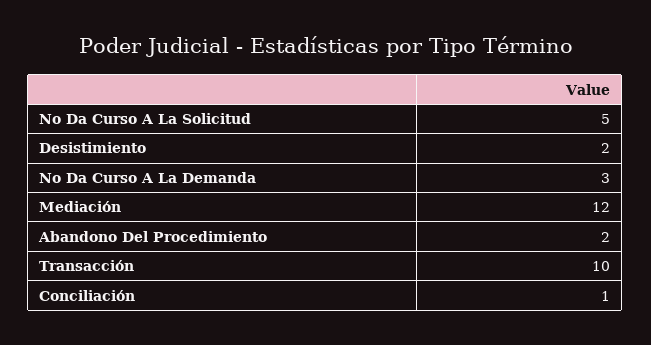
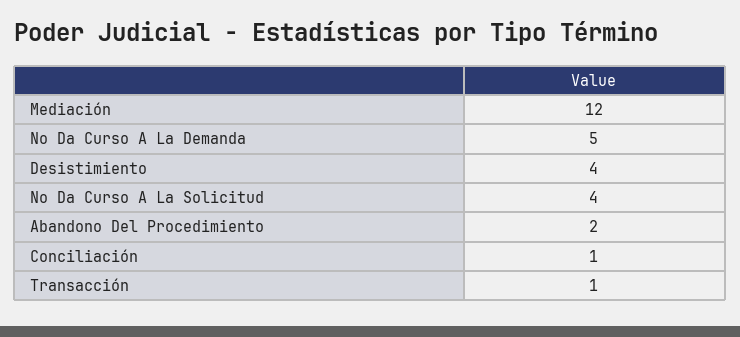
No Da Curso A La Solicitud: 5 -> 4
Desistimiento: 2 -> 4
No Da Curso A La Demanda: 3 -> 5
Transacción: 10 -> 1

